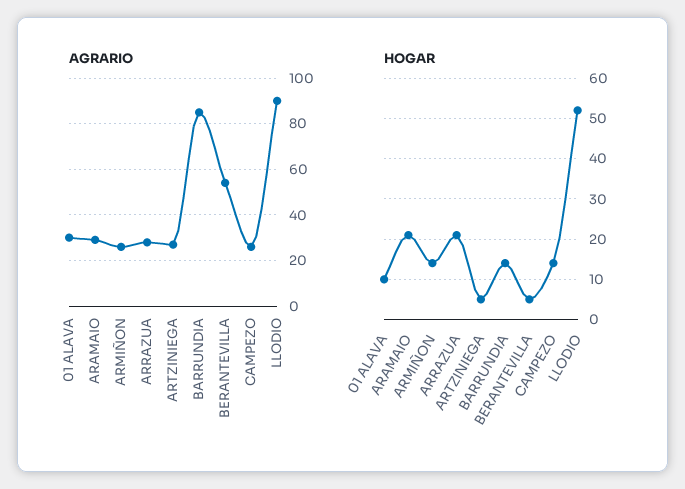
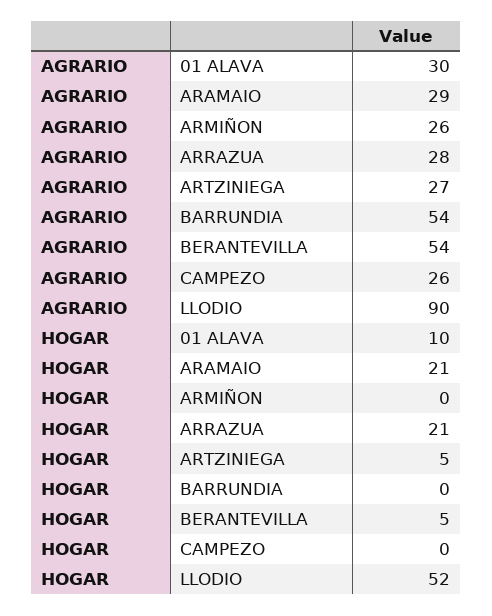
AGRARIO, BARRUNDIA: 85 -> 54
HOGAR, ARMIÑON: 15 -> 0
HOGAR, BARRUNDIA: 15 -> 0
HOGAR, CAMPEZO: 15 -> 0

